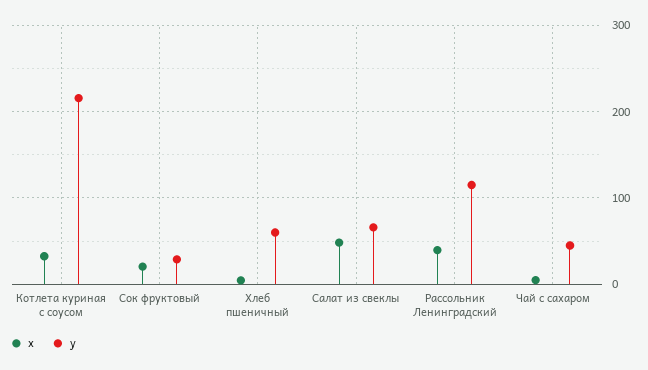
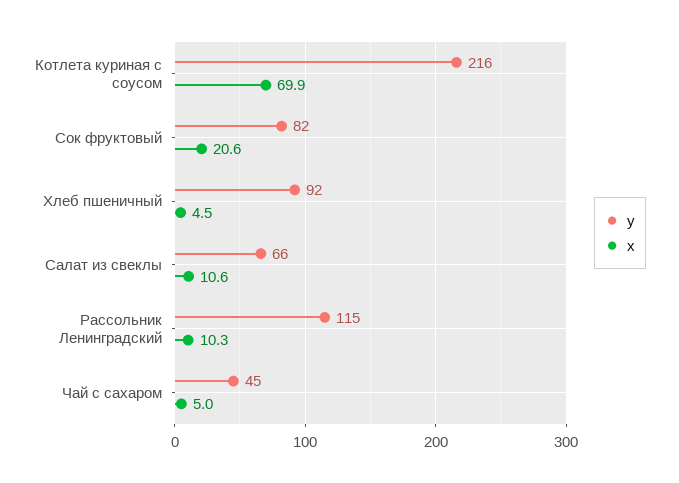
x, Котлета куриная с соусом: 30 -> 69.9
y, Сок фруктовый: 30 -> 82
y, Хлеб пшеничный: 60 -> 92
x, Салат из свеклы: 50 -> 10.6
x, Рассольник Ленинградский: 40 -> 10.3

